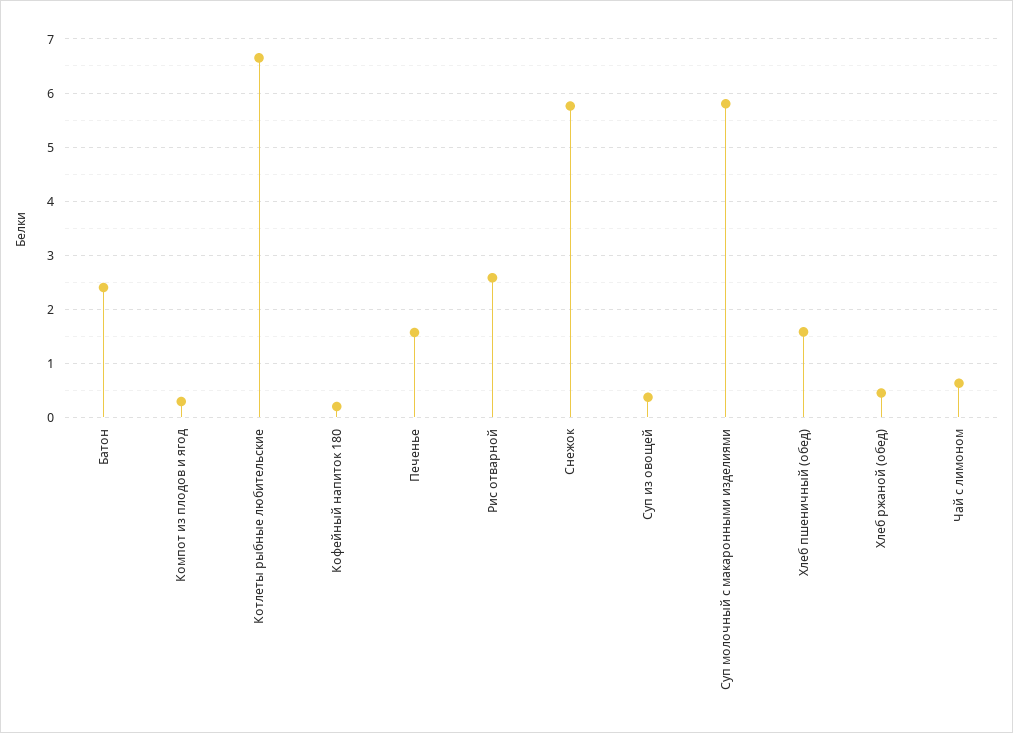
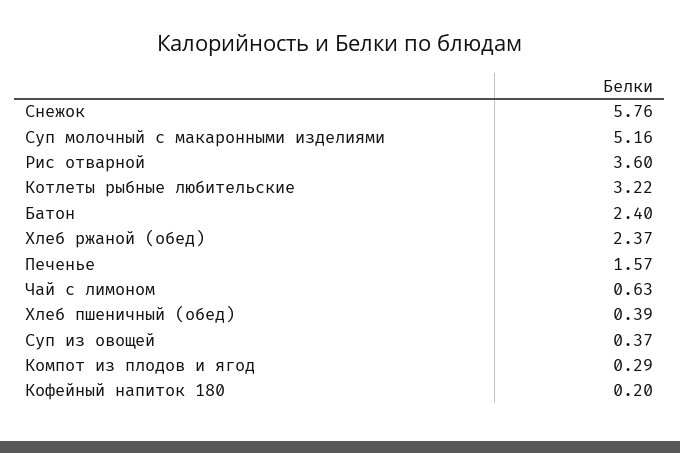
Котлеты рыбные любительские: 6.6 -> 3.22
Рис отварной: 2.6 -> 3.6
Суп молочный с макаронными изделиями: 5.8 -> 5.16
Хлеб пшеничный (обед): 1.6 -> 0.39
Хлеб ржаной (обед): 0.4 -> 2.37

